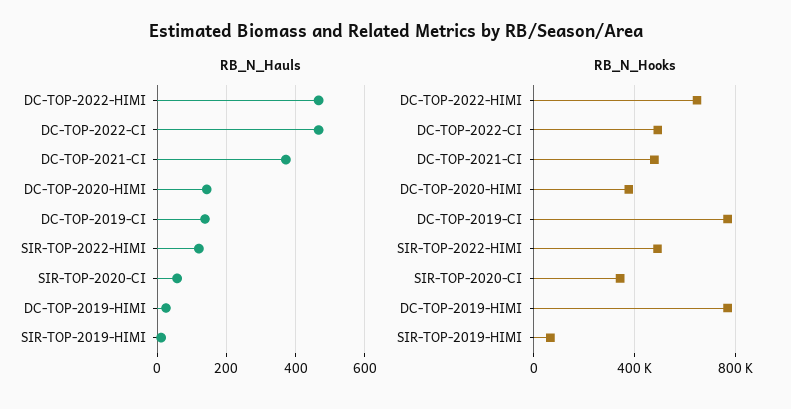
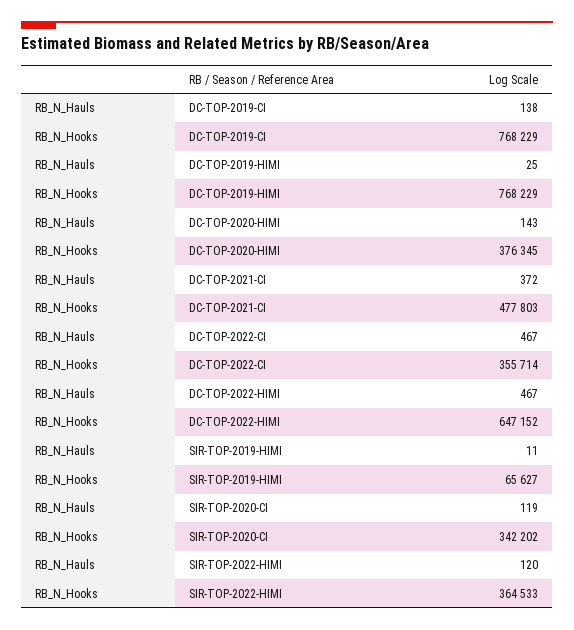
RB_N_Hauls, SIR-TOP-2020-CI: 60 -> 119
RB_N_Hooks, DC-TOP-2022-CI: 500000 -> 355714
RB_N_Hooks, SIR-TOP-2022-HIMI: 500000 -> 364533

